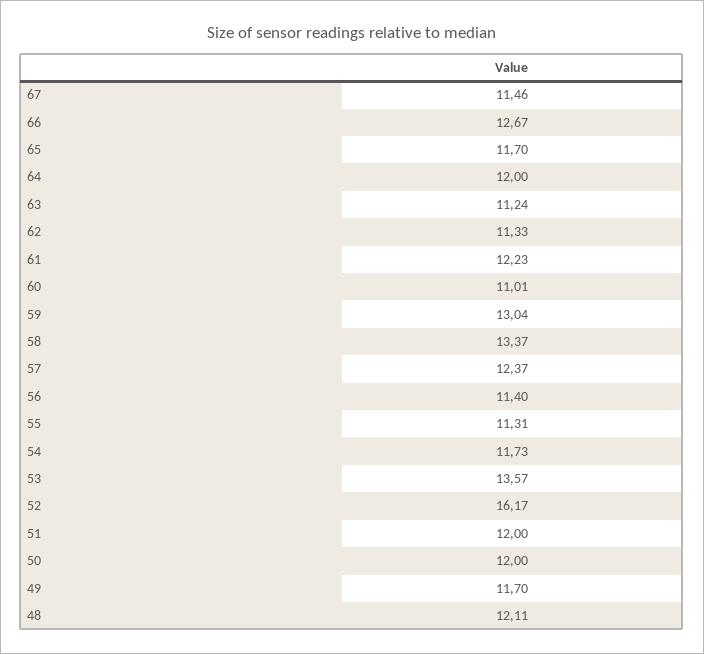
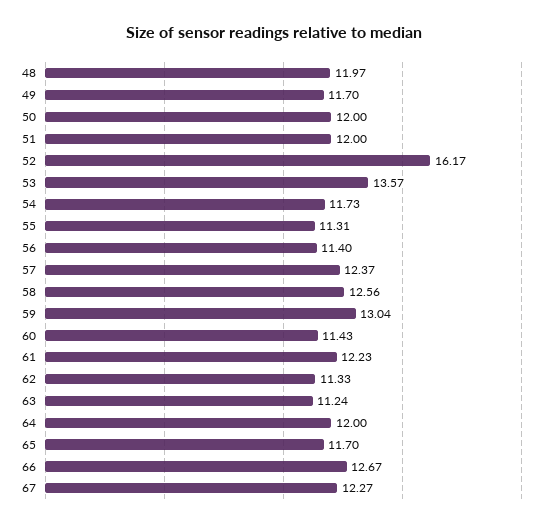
67: 11.46 -> 12.27
60: 11.01 -> 11.43
58: 13.37 -> 12.56
48: 12.11 -> 11.97

